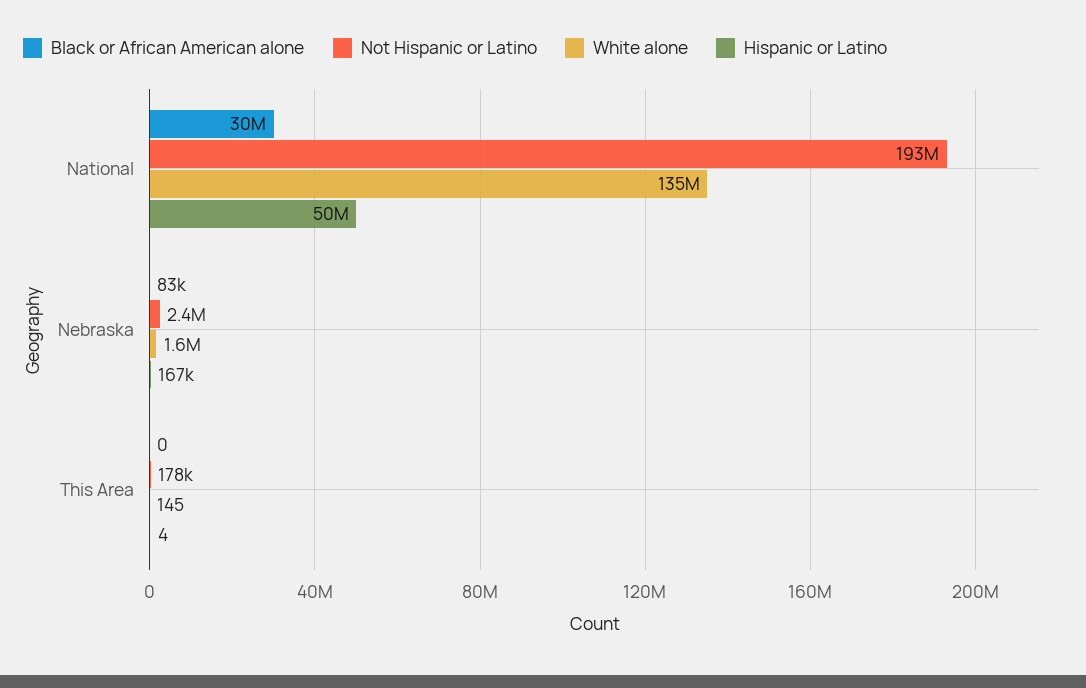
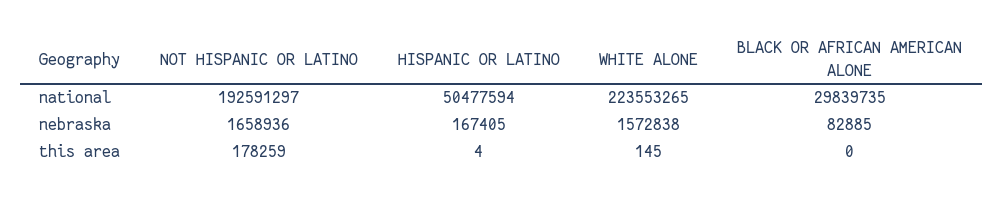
White alone, National: 135000000 -> 223553265
Not Hispanic or Latino, Nebraska: 2400000 -> 1658936

